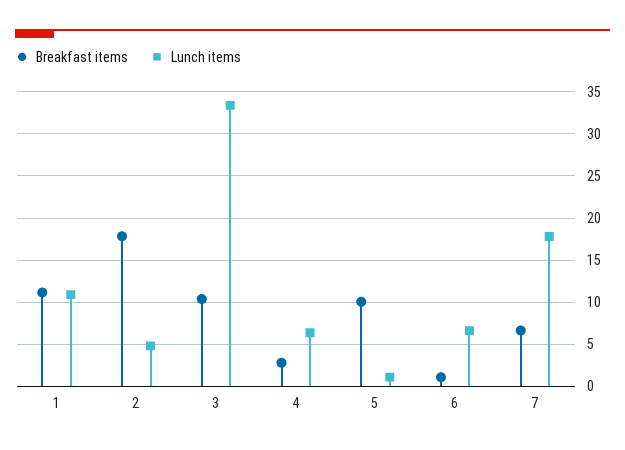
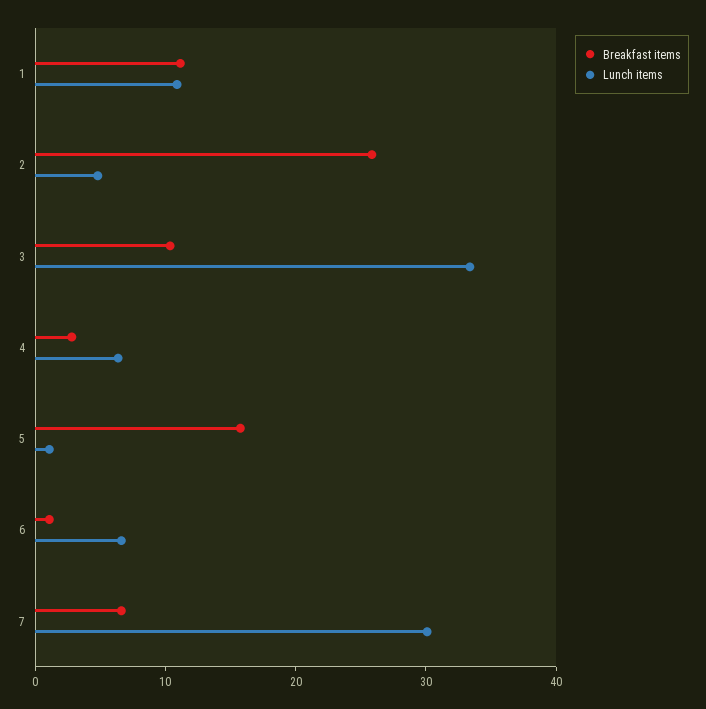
Breakfast items, 2: 18 -> 26
Breakfast items, 5: 10 -> 16
Lunch items, 7: 18 -> 30

